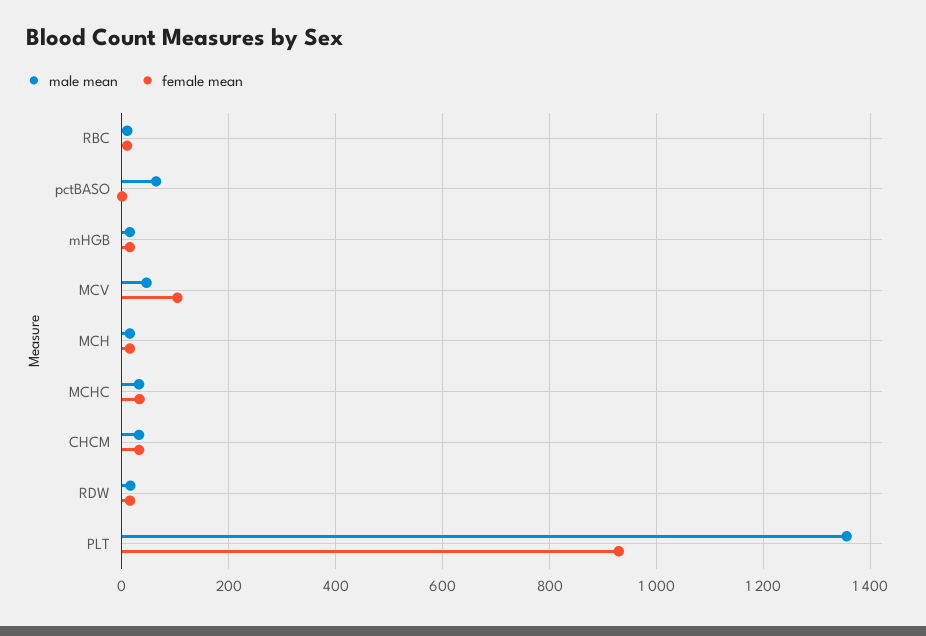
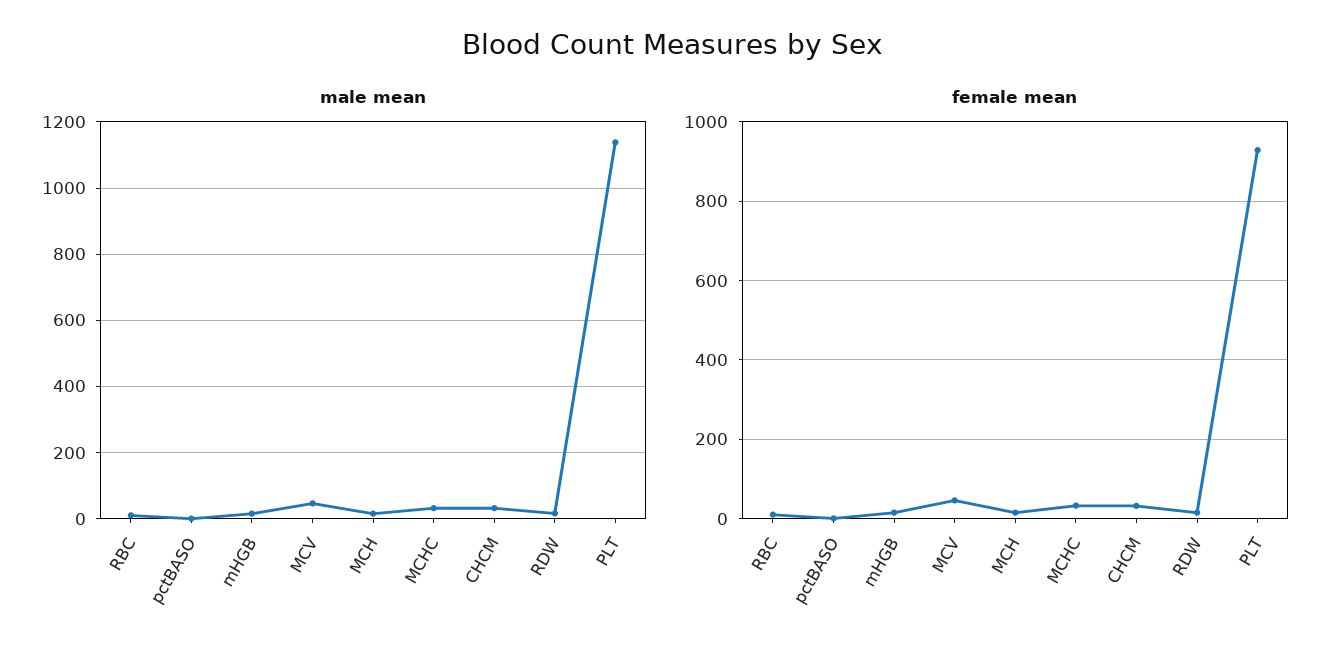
male mean, pctBASO: 60 -> 0
female mean, MCV: 100 -> 40
male mean, PLT: 1360 -> 1140

